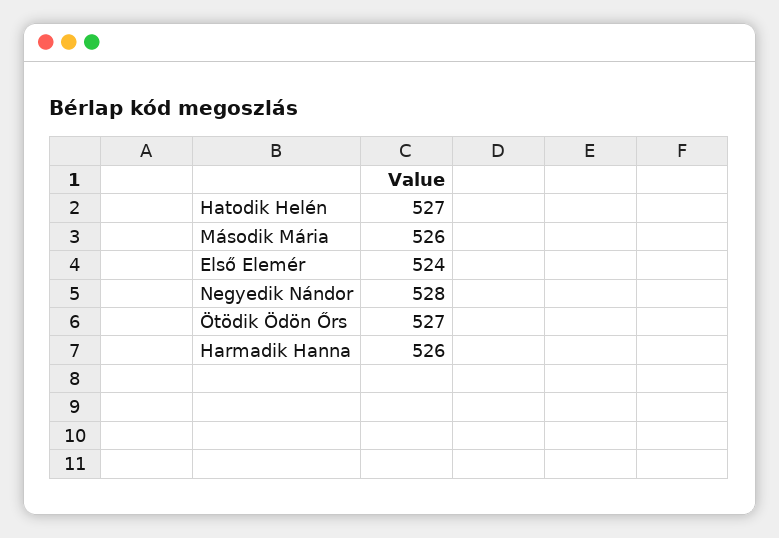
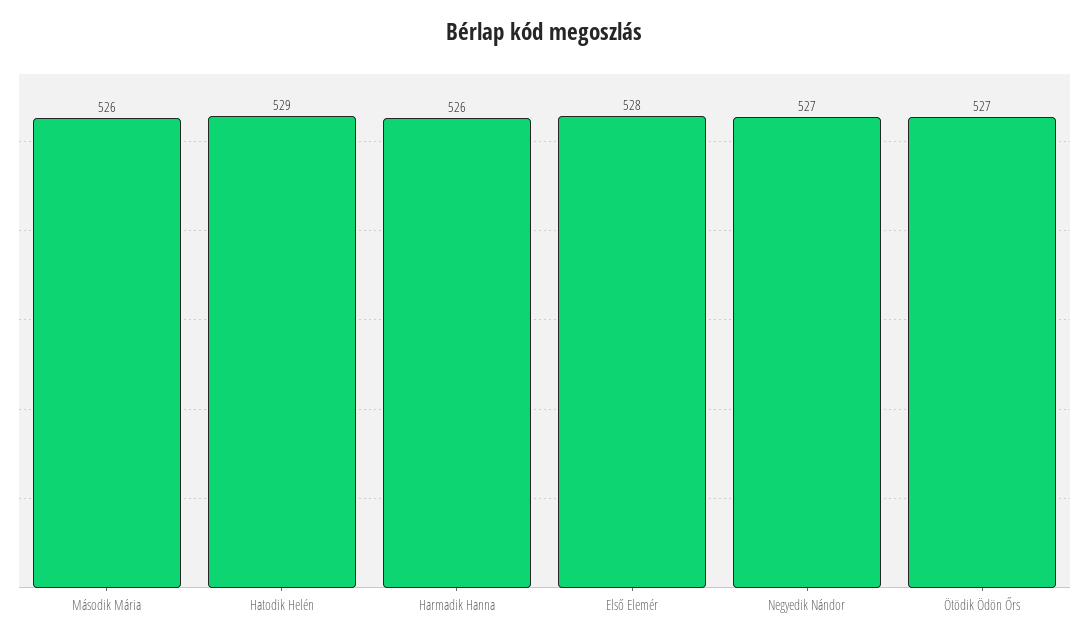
Hatodik Helén: 527 -> 529
Első Elemér: 524 -> 528
Negyedik Nándor: 528 -> 527

